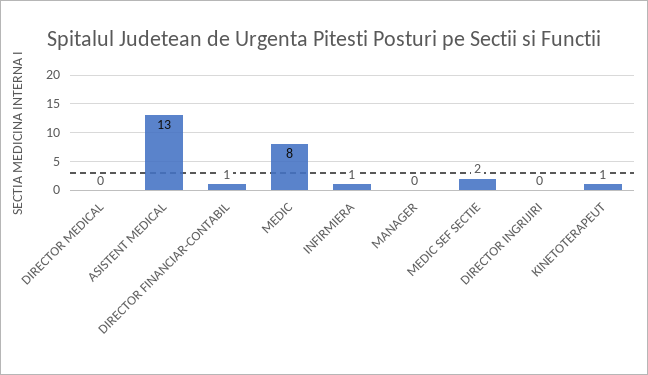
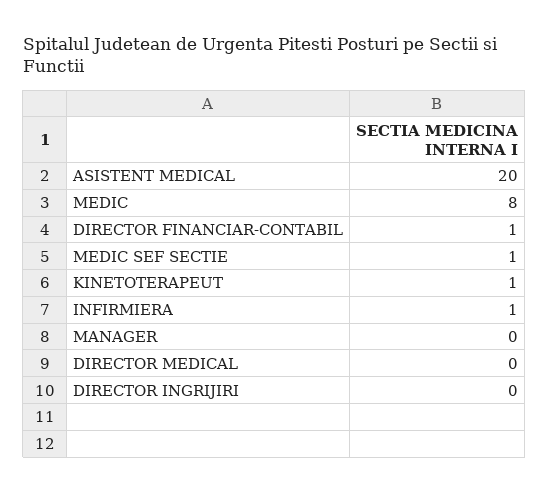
ASISTENT MEDICAL: 13 -> 20
MEDIC SEF SECTIE: 2 -> 1

